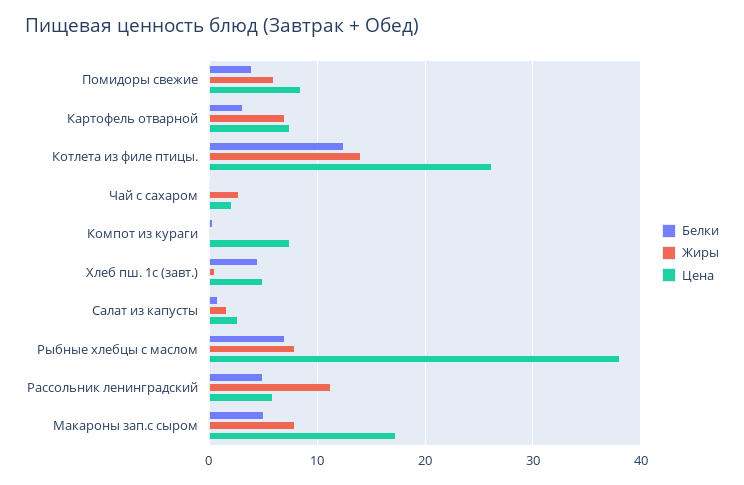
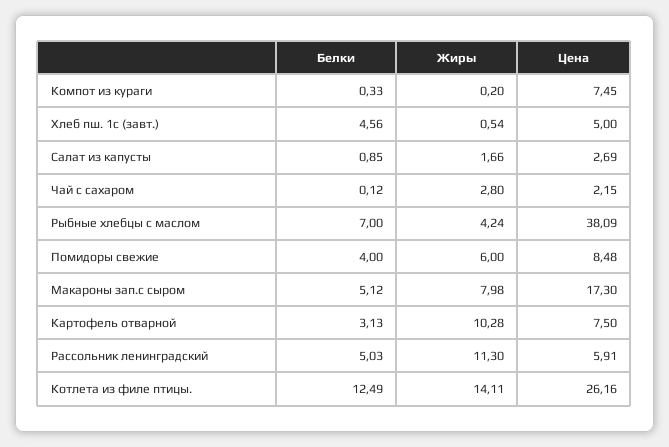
Жиры, Картофель отварной: 7 -> 10.28
Жиры, Рыбные хлебцы с маслом: 8 -> 4.24

